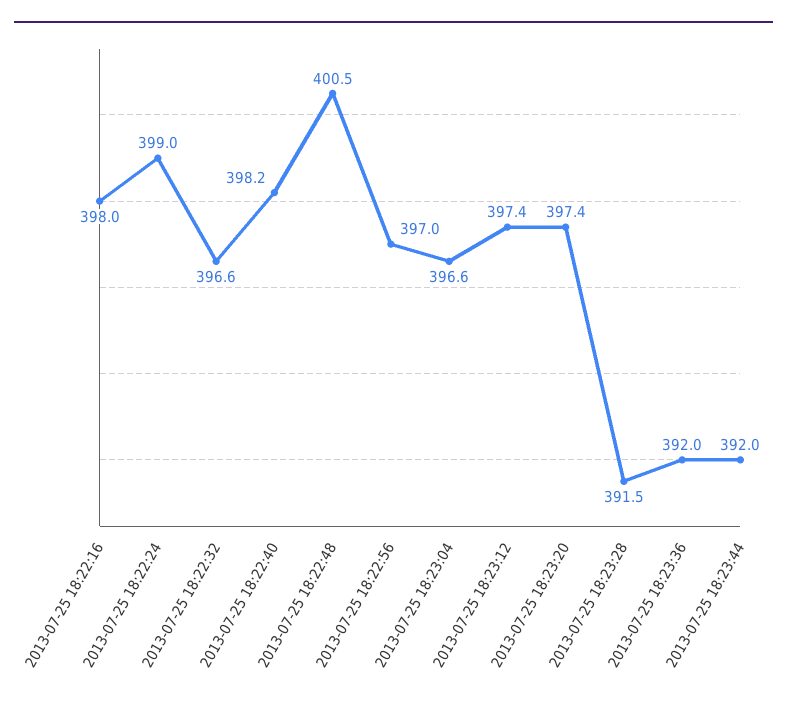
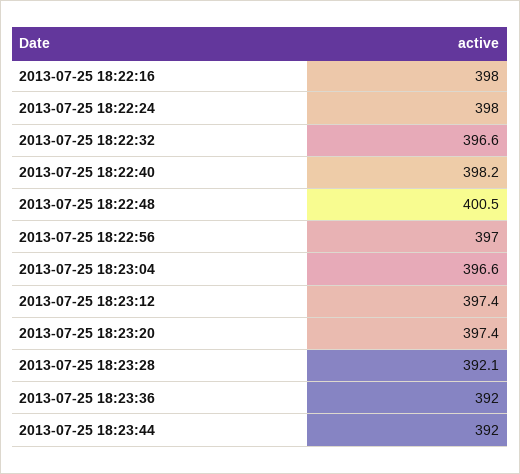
2013-07-25 18:22:24: 399 -> 398
2013-07-25 18:23:28: 391.5 -> 392.1

